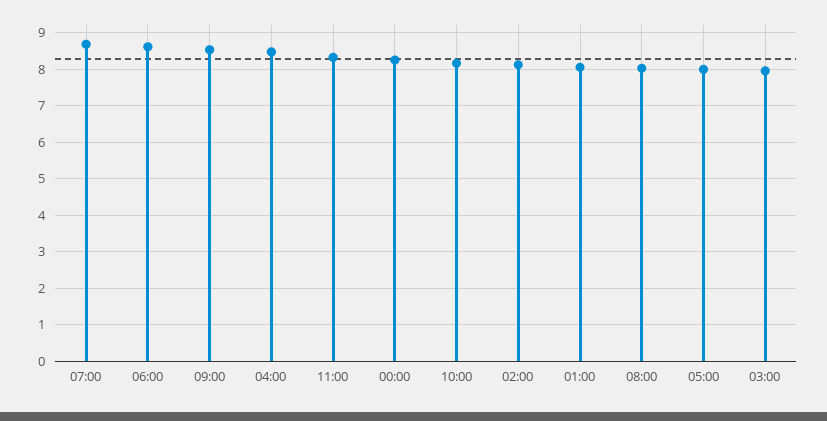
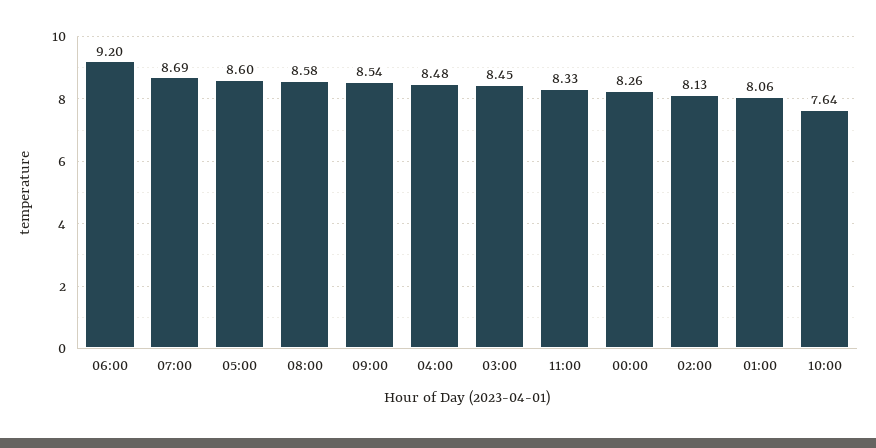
06:00: 8.6 -> 9.2
10:00: 8.2 -> 7.64
08:00: 8 -> 8.58
05:00: 8 -> 8.6
03:00: 8 -> 8.45

